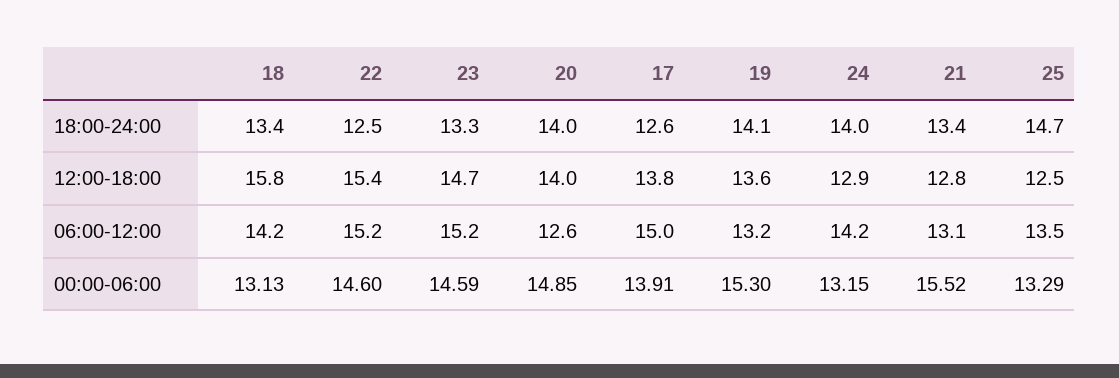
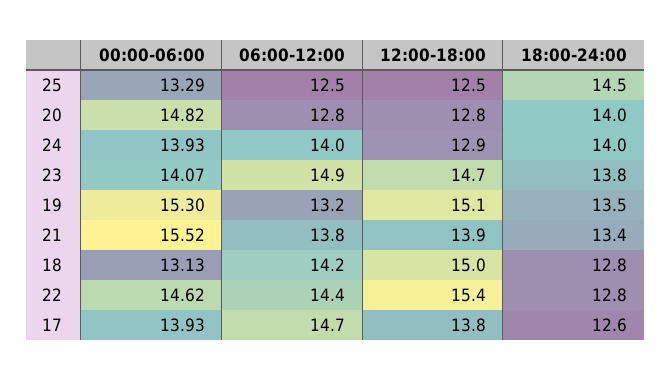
18, 18:00-24:00: 13.4 -> 12.8
22, 18:00-24:00: 12.5 -> 12.8
23, 18:00-24:00: 13.3 -> 13.8
19, 18:00-24:00: 14.1 -> 13.5
25, 18:00-24:00: 14.7 -> 14.5
18, 12:00-18:00: 15.8 -> 15
20, 12:00-18:00: 14 -> 12.8
19, 12:00-18:00: 13.6 -> 15.1
21, 12:00-18:00: 12.8 -> 13.9
22, 06:00-12:00: 15.2 -> 14.4
23, 06:00-12:00: 15.2 -> 14.9
20, 06:00-12:00: 12.6 -> 12.8
17, 06:00-12:00: 15 -> 14.7
24, 06:00-12:00: 14.2 -> 14
21, 06:00-12:00: 13.1 -> 13.8
25, 06:00-12:00: 13.5 -> 12.5
22, 00:00-06:00: 14.6 -> 14.62
23, 00:00-06:00: 14.59 -> 14.07
20, 00:00-06:00: 14.85 -> 14.82
17, 00:00-06:00: 13.91 -> 13.93
24, 00:00-06:00: 13.15 -> 13.93

